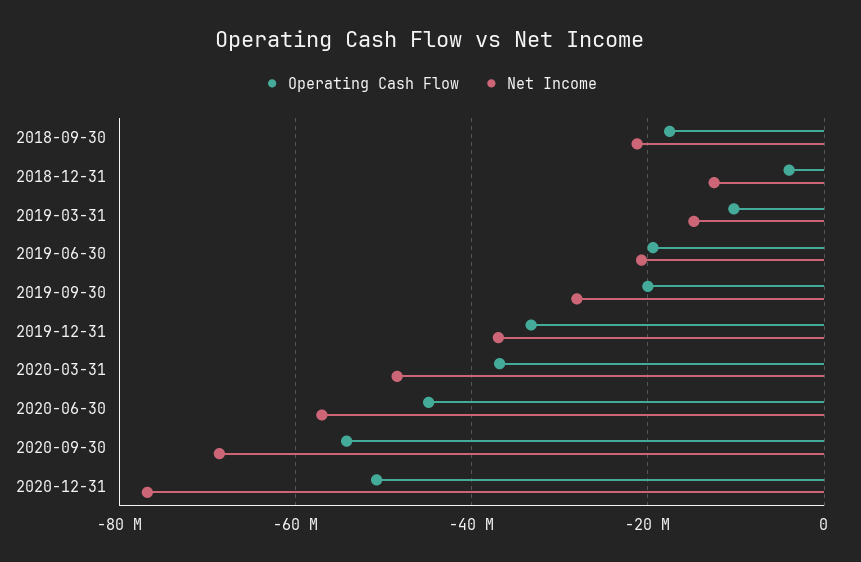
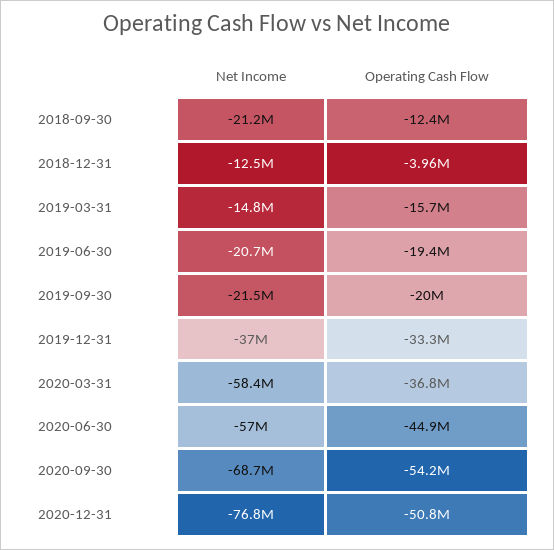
Operating Cash Flow, 2018-09-30: -18000000 -> -12400000
Operating Cash Flow, 2019-03-31: -10000000 -> -15700000
Net Income, 2019-09-30: -28000000 -> -21500000
Net Income, 2020-03-31: -48000000 -> -58400000

